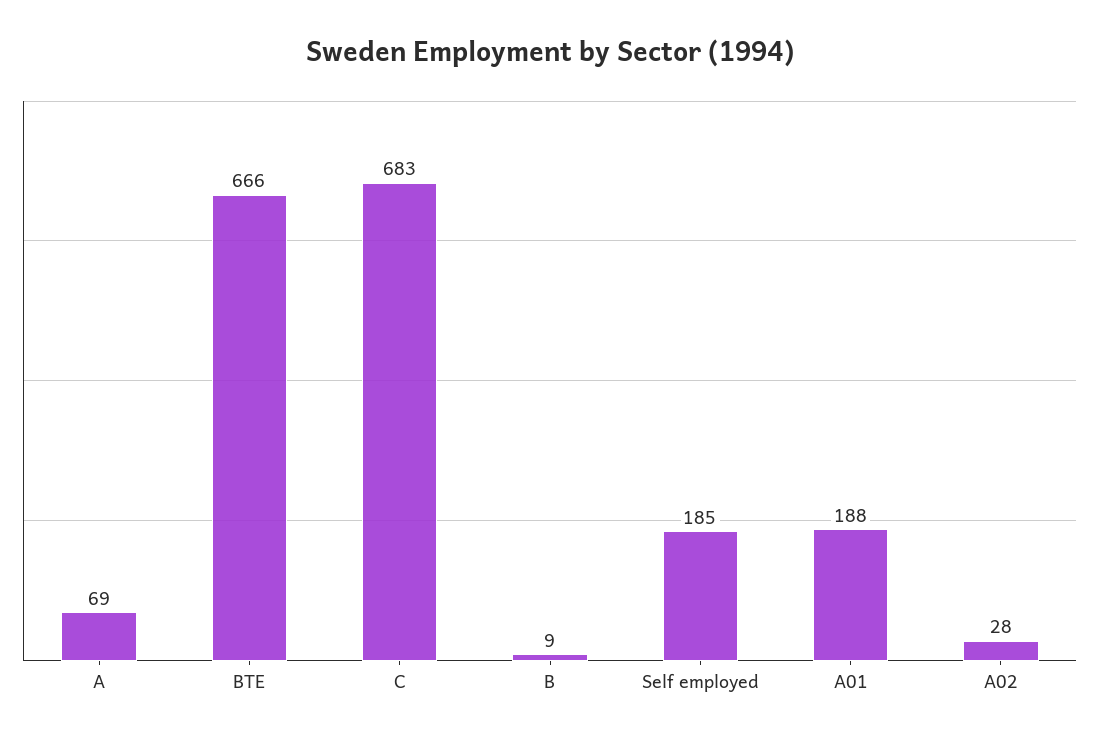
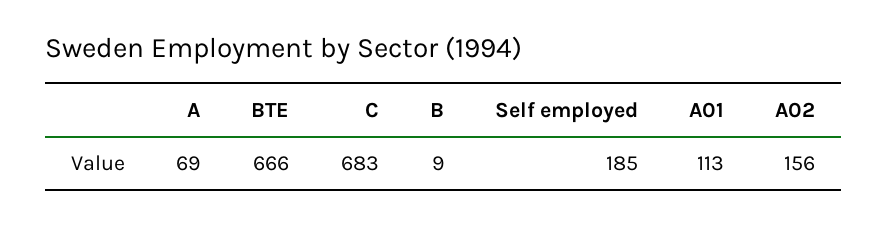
A01: 188 -> 113
A02: 28 -> 156

